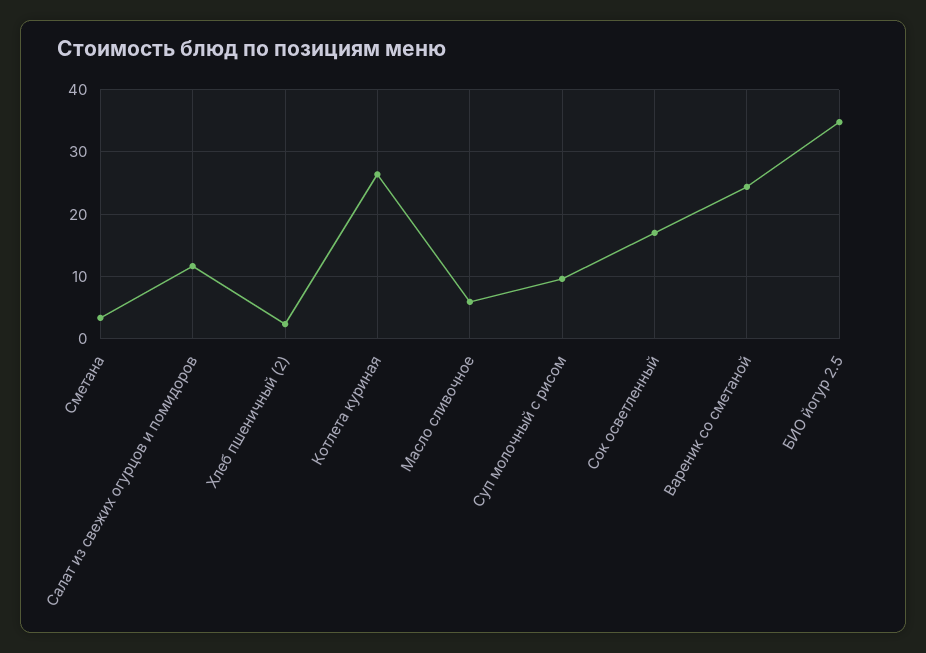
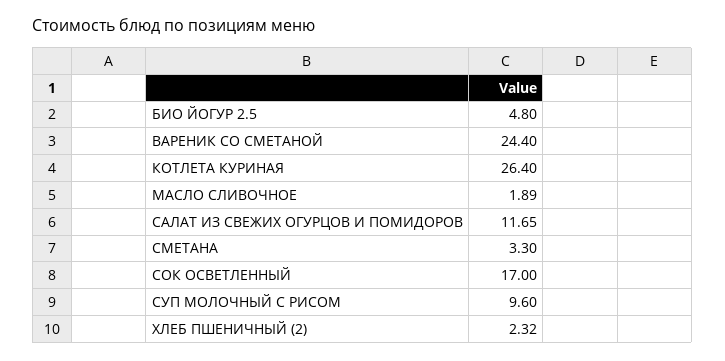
Масло сливочное: 6 -> 1.89
БИО йогур 2.5: 35 -> 4.8

